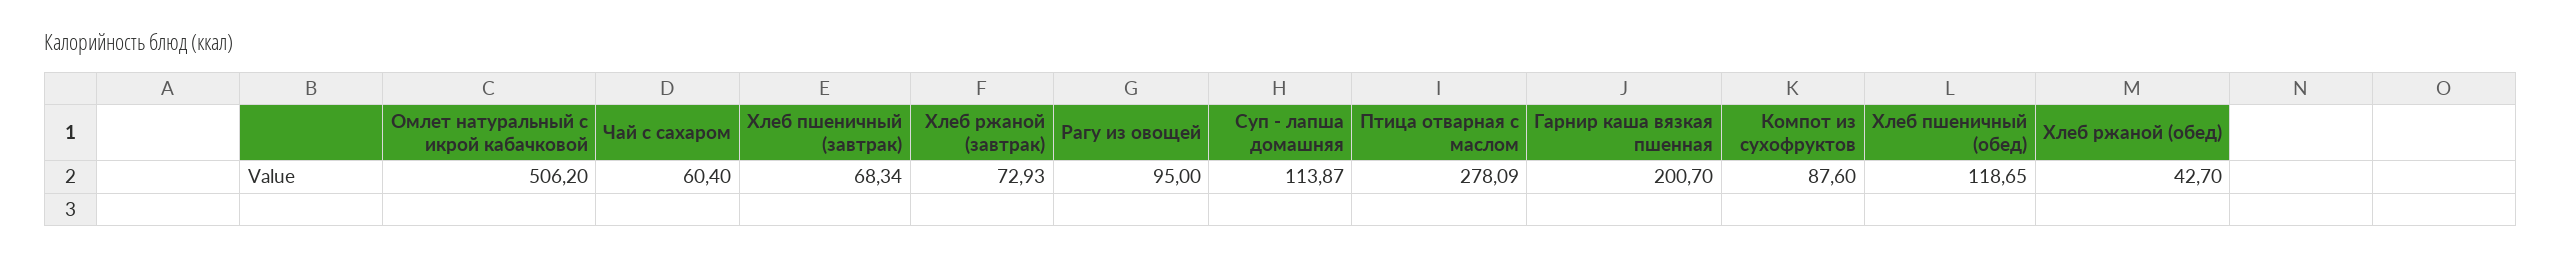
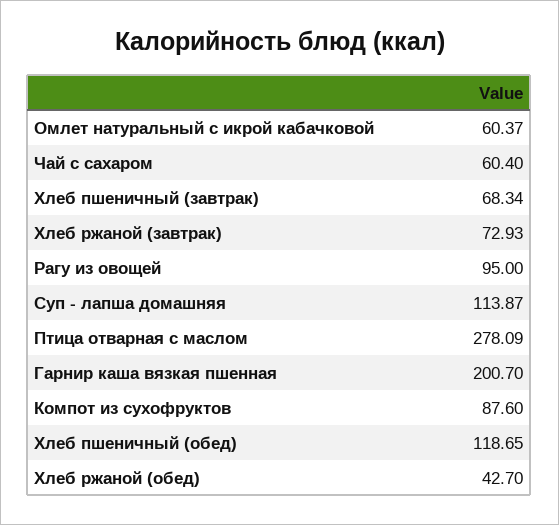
Омлет натуральный с икрой кабачковой: 506.2 -> 60.37

